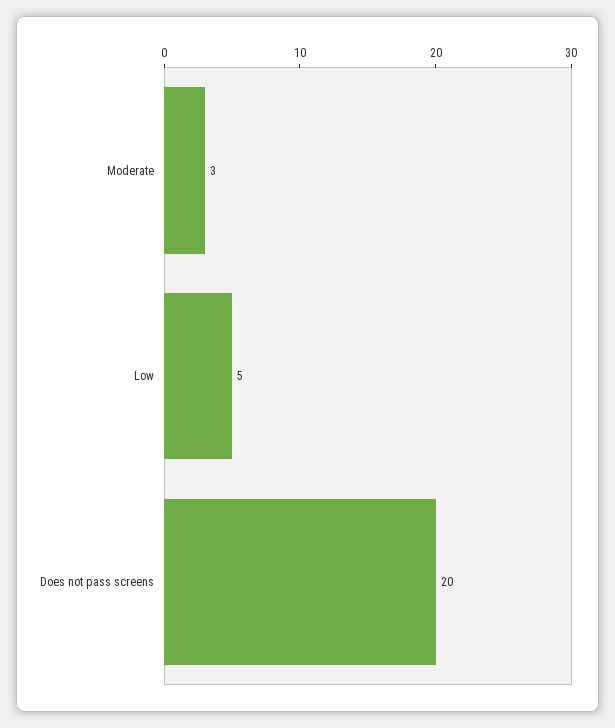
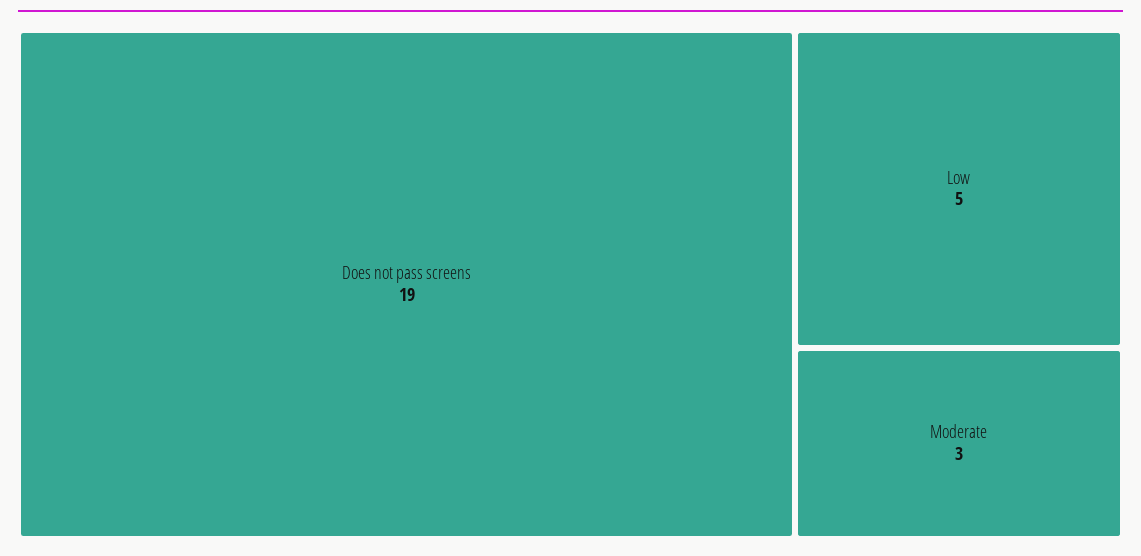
Does not pass screens: 20 -> 19

